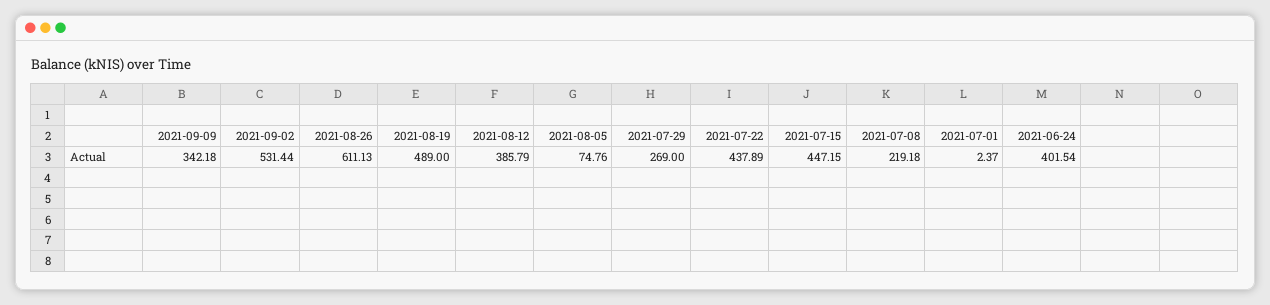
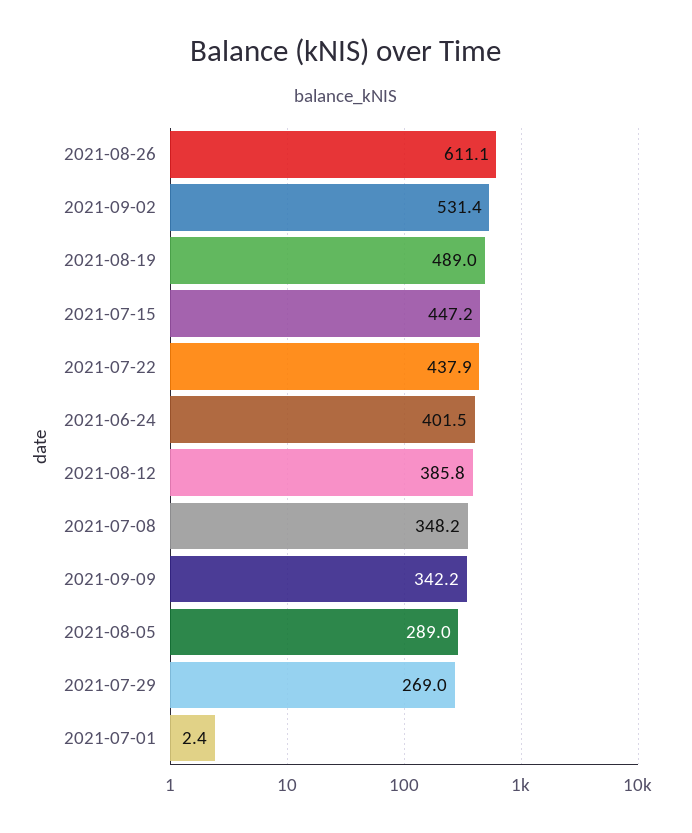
2021-08-05: 74.76 -> 289
2021-07-08: 219.18 -> 348.2

